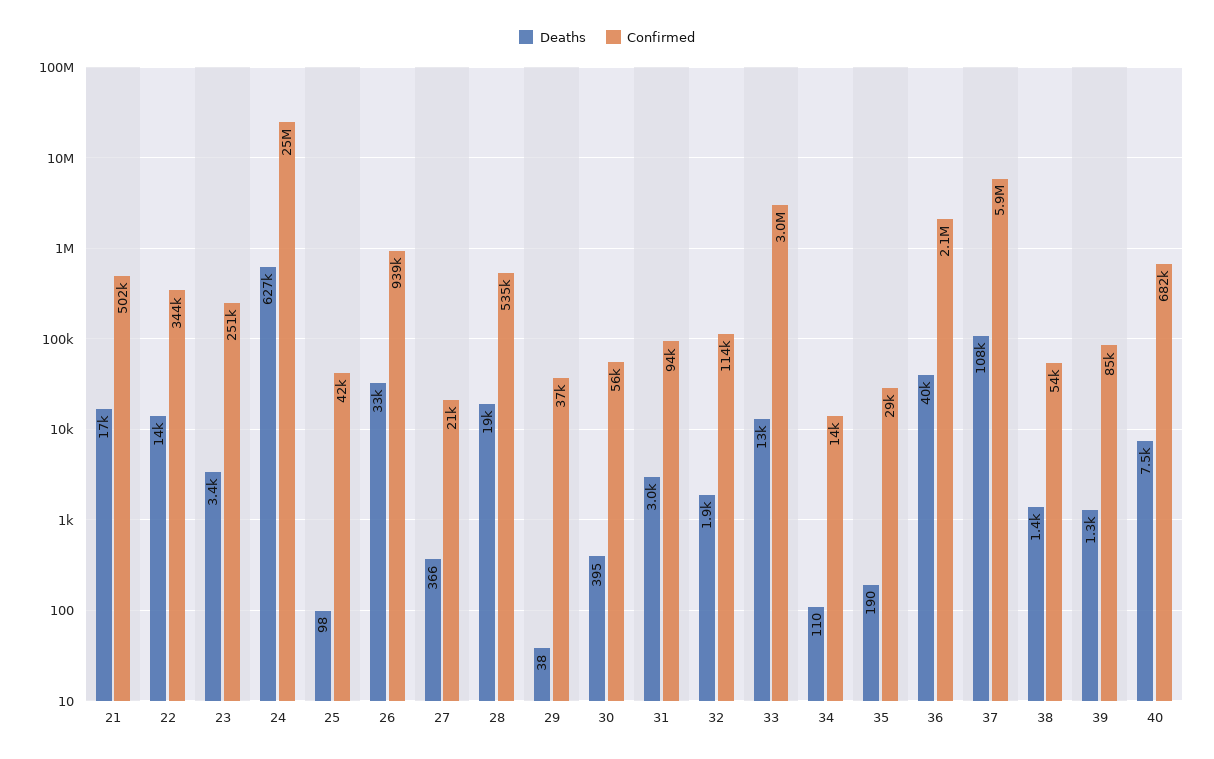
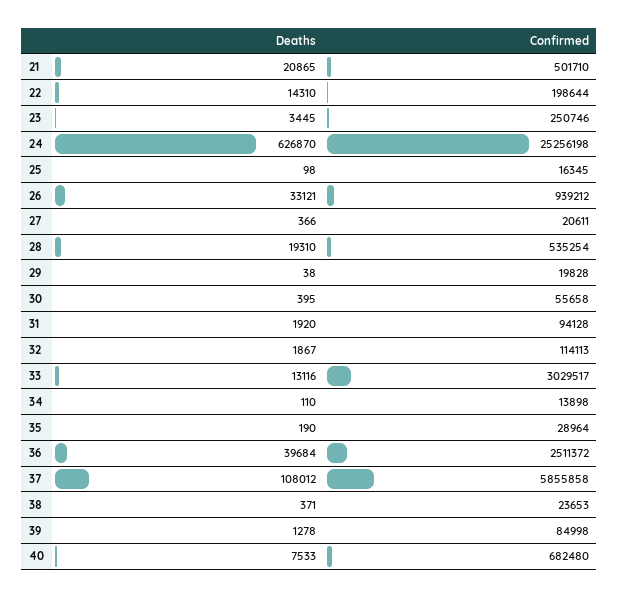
Deaths, 21: 17000 -> 20865
Confirmed, 22: 344000 -> 198644
Confirmed, 25: 42000 -> 16345
Confirmed, 29: 37000 -> 19828
Deaths, 31: 3000 -> 1920
Confirmed, 36: 2100000 -> 2511372
Deaths, 38: 1400 -> 371
Confirmed, 38: 54000 -> 23653

